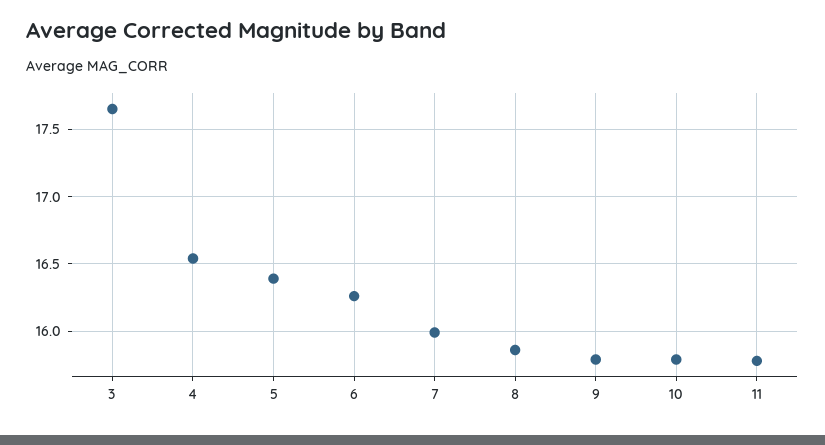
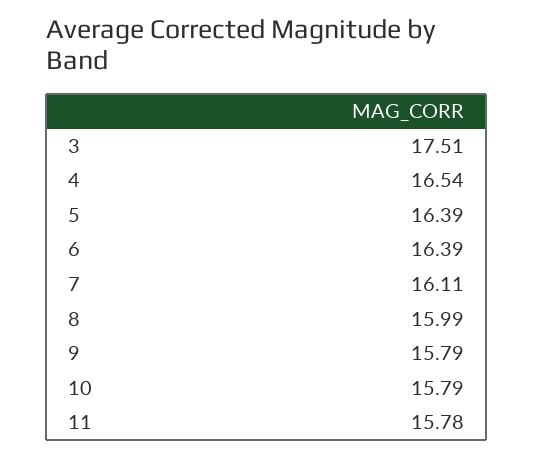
3: 17.65 -> 17.51
6: 16.25 -> 16.39
7: 16 -> 16.11
8: 15.85 -> 15.99

